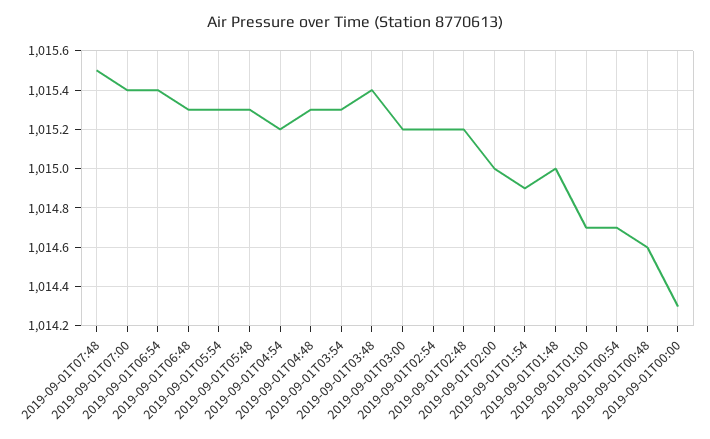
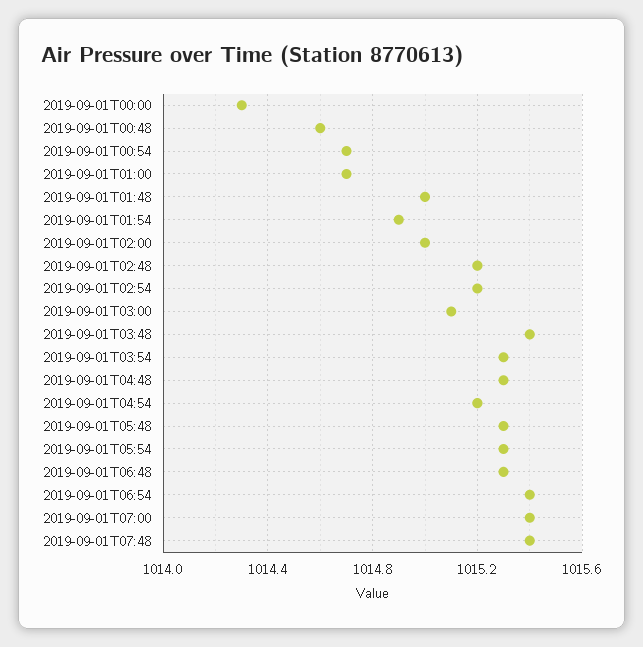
2019-09-01T07:48: 1015.5 -> 1015.4
2019-09-01T03:00: 1015.2 -> 1015.1

